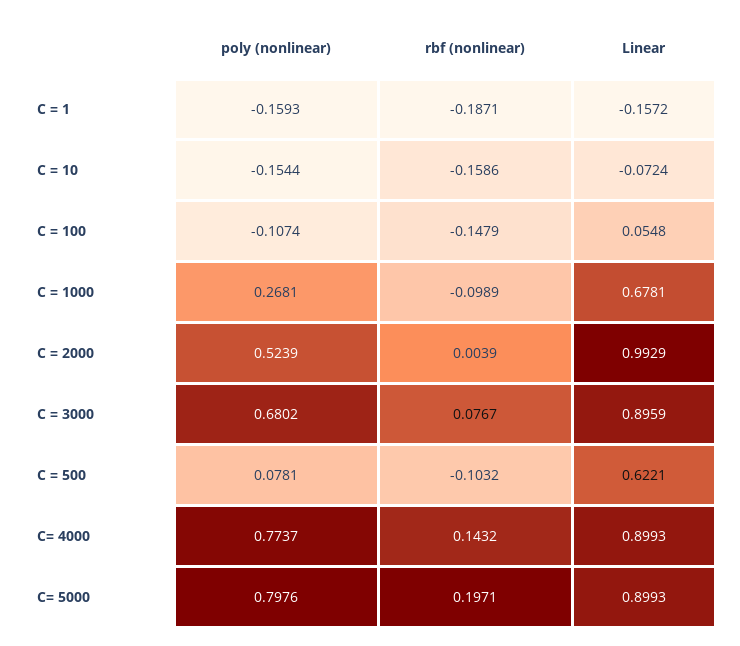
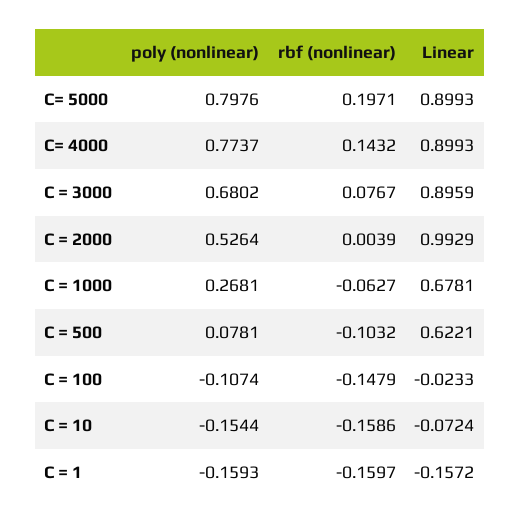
rbf (nonlinear), C = 1: -0.1871 -> -0.1597
Linear, C = 100: 0.0548 -> -0.0233
rbf (nonlinear), C = 1000: -0.0989 -> -0.0627
poly (nonlinear), C = 2000: 0.5239 -> 0.5264

